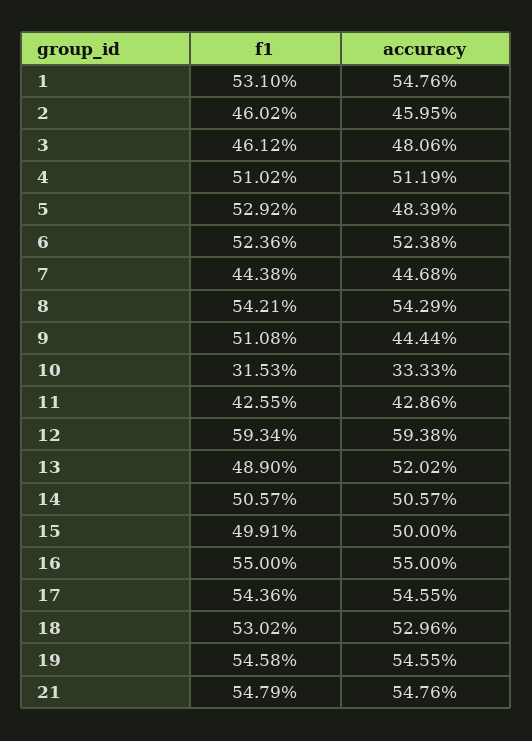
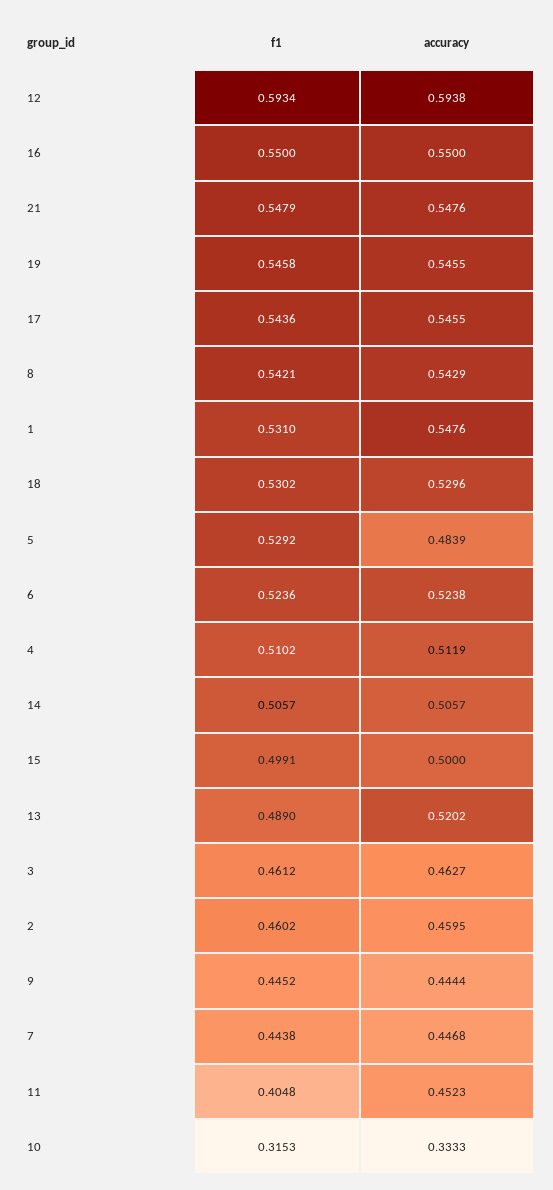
accuracy, 3: 0.4806 -> 0.4627
f1, 9: 0.5108 -> 0.4452
f1, 11: 0.4255 -> 0.4048
accuracy, 11: 0.4286 -> 0.4523

